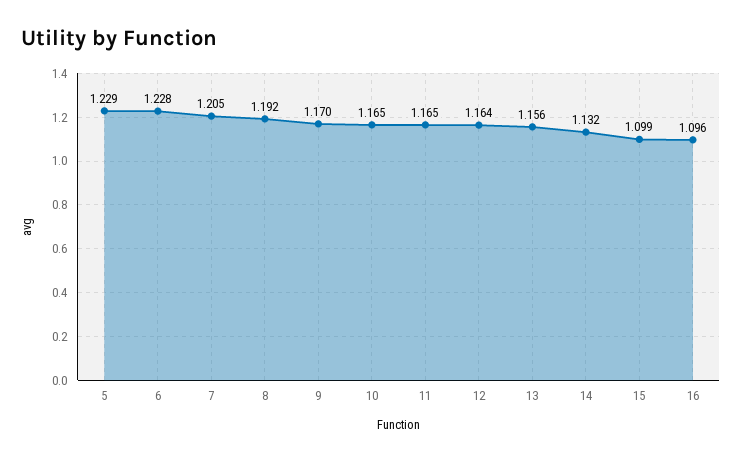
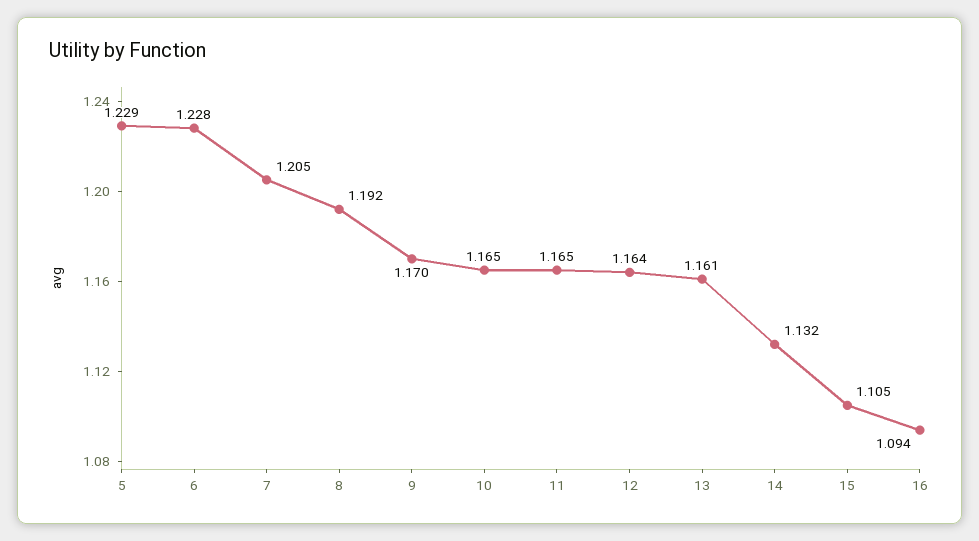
13: 1.156 -> 1.161
15: 1.099 -> 1.105
16: 1.096 -> 1.094

